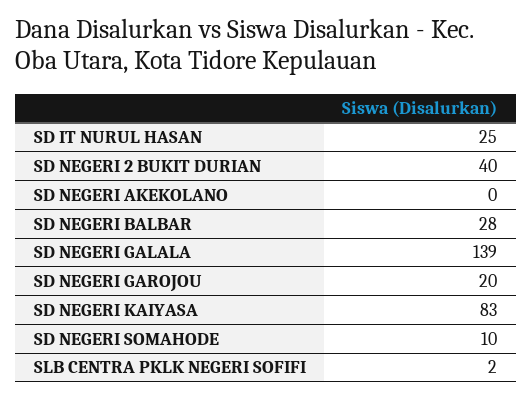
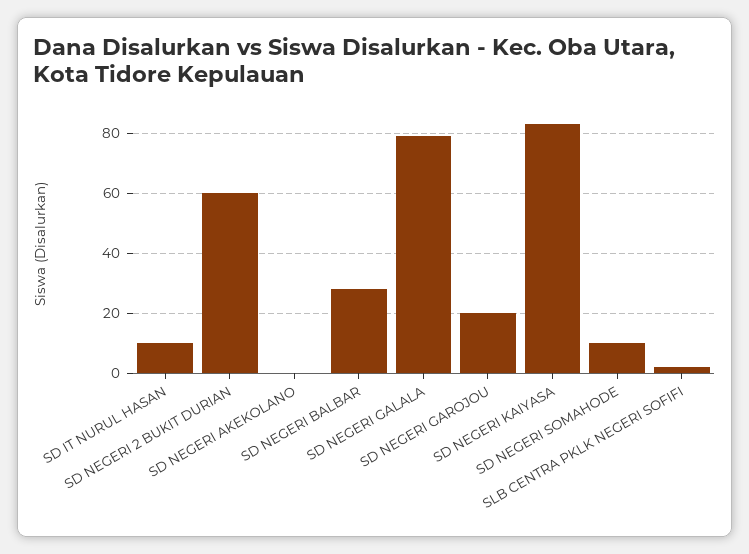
SD IT NURUL HASAN: 25 -> 10
SD NEGERI 2 BUKIT DURIAN: 40 -> 60
SD NEGERI GALALA: 139 -> 80

